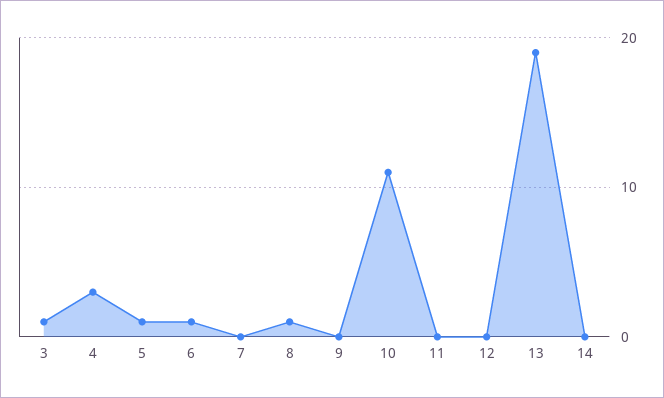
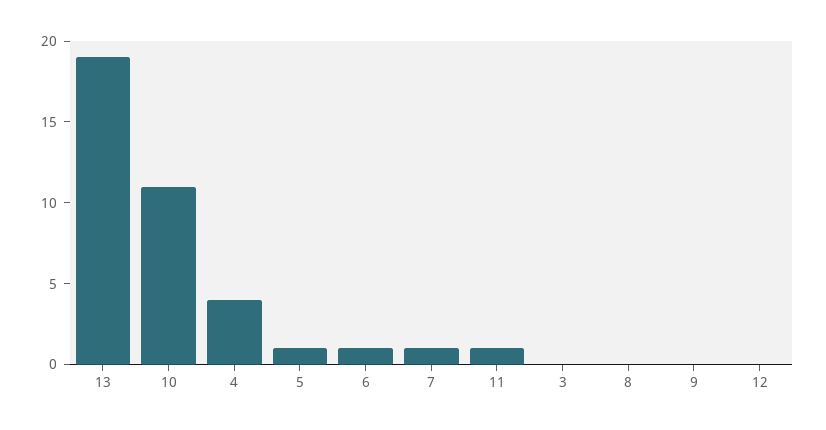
3: 1 -> 0
4: 3 -> 4
7: 0 -> 1
8: 1 -> 0
11: 0 -> 1
14: 0 -> none

